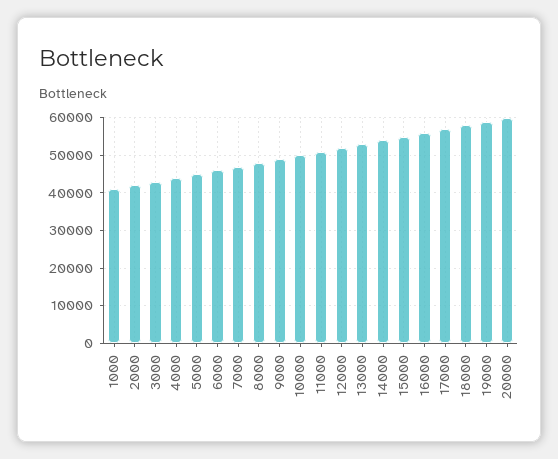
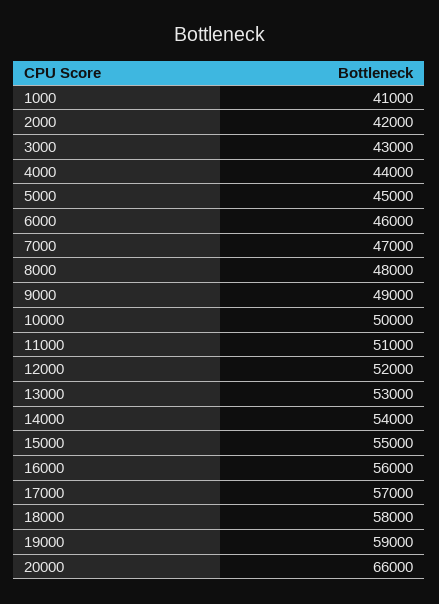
20000: 60000 -> 66000

